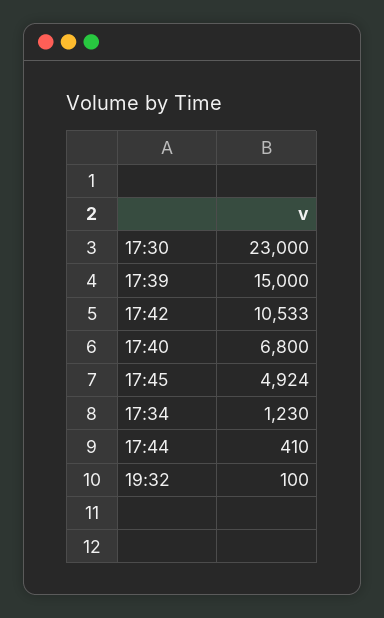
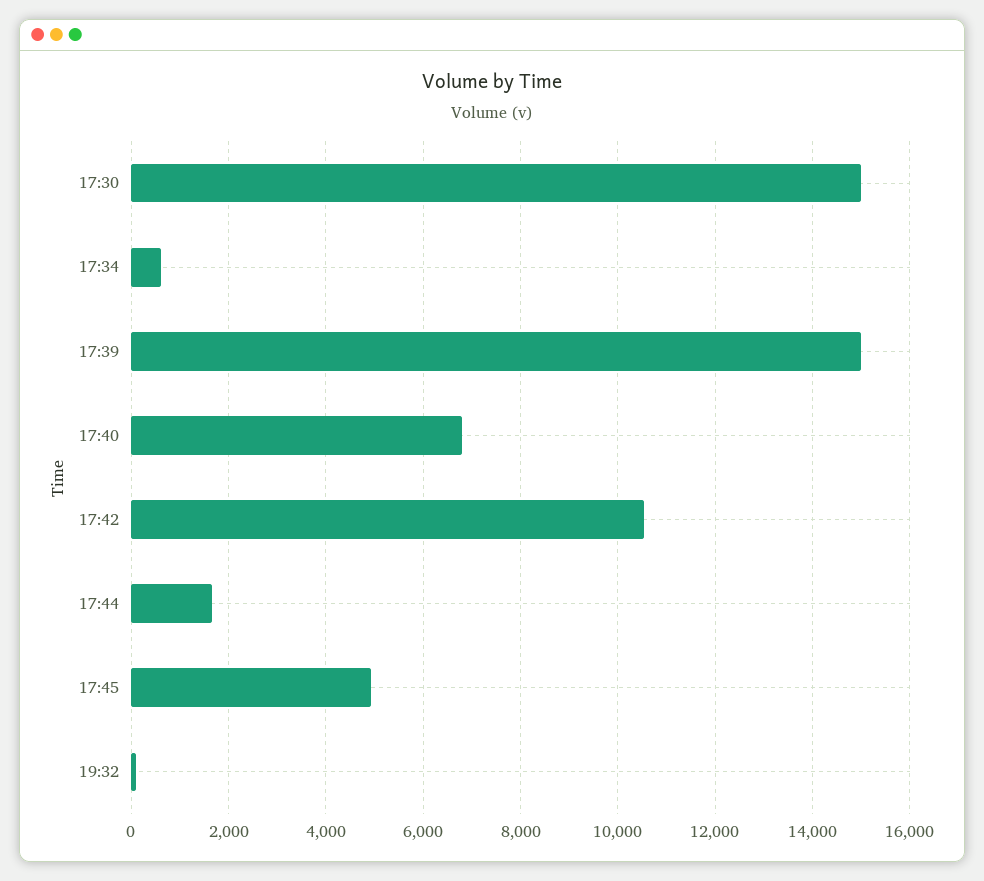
17:30: 23000 -> 15000
17:34: 1230 -> 600
17:44: 410 -> 1600

